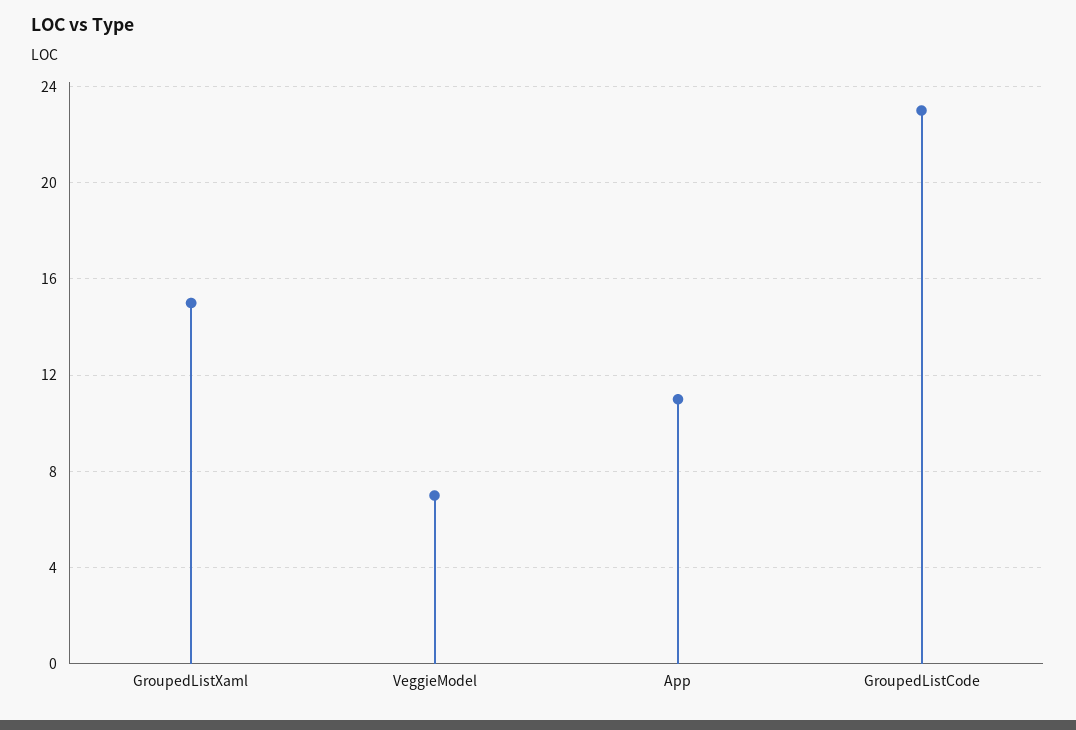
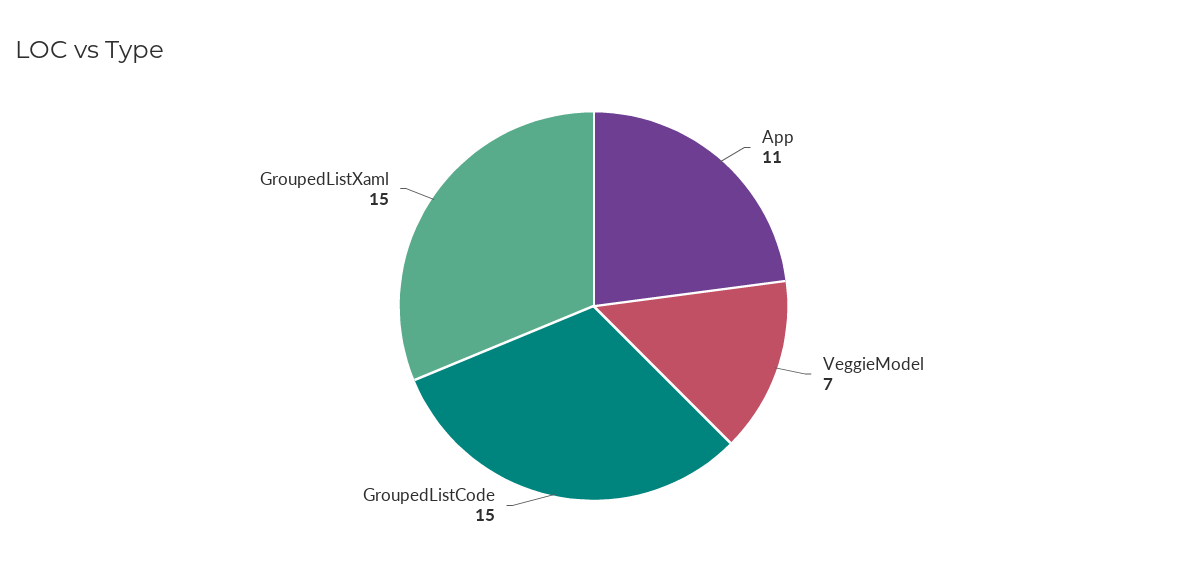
GroupedListCode: 23 -> 15

